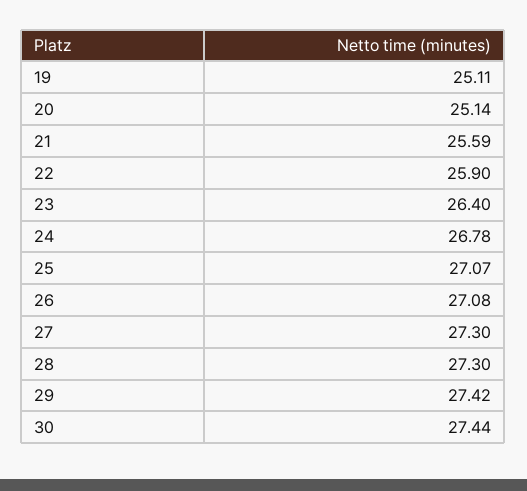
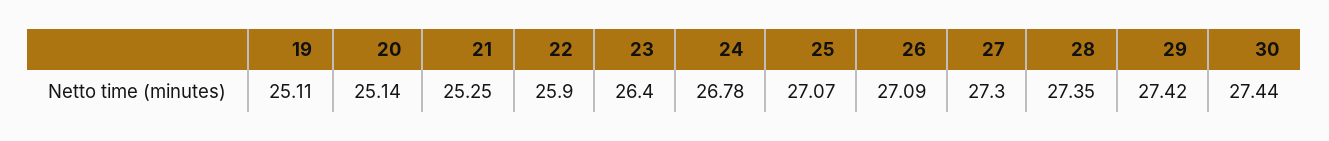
21: 25.59 -> 25.25
26: 27.08 -> 27.09
28: 27.3 -> 27.35

